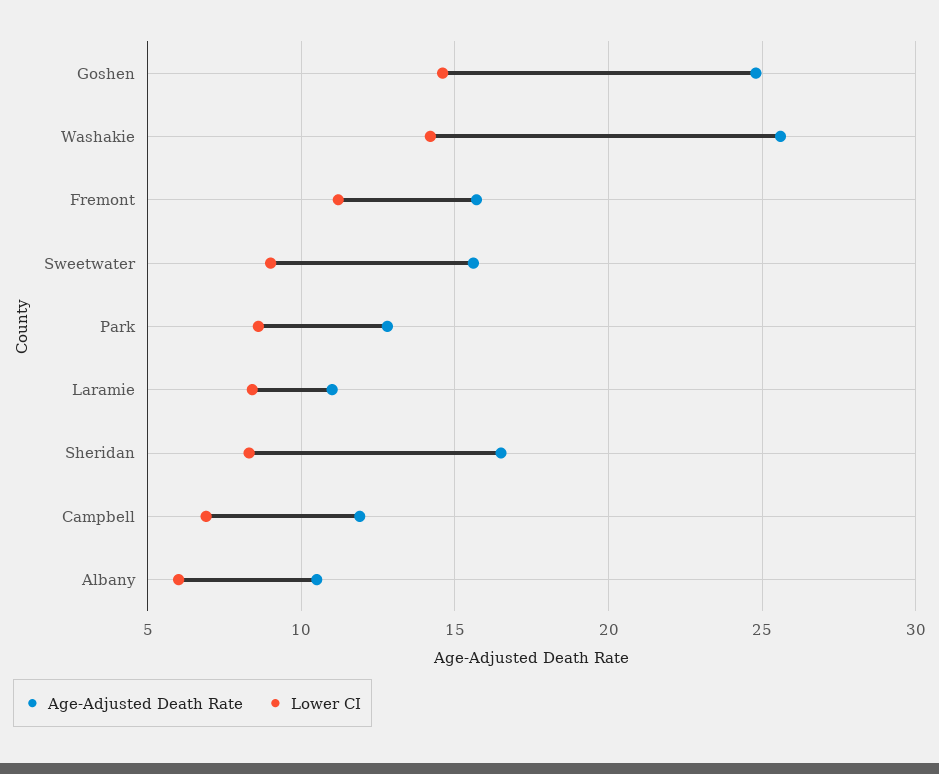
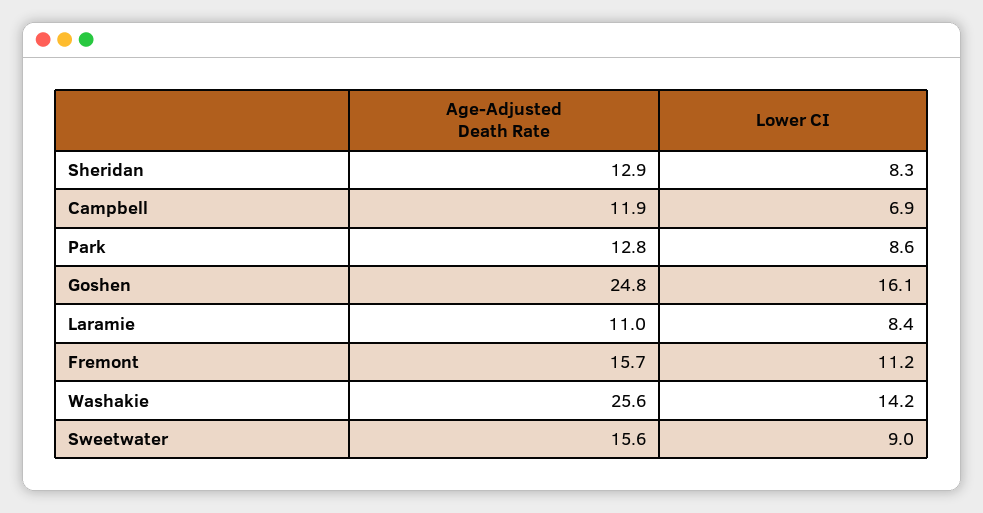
Lower CI, Goshen: 14.5 -> 16.1
Age-Adjusted Death Rate, Sheridan: 16.5 -> 12.9
Age-Adjusted Death Rate, Albany: 10.5 -> none
Lower CI, Albany: 6 -> none

